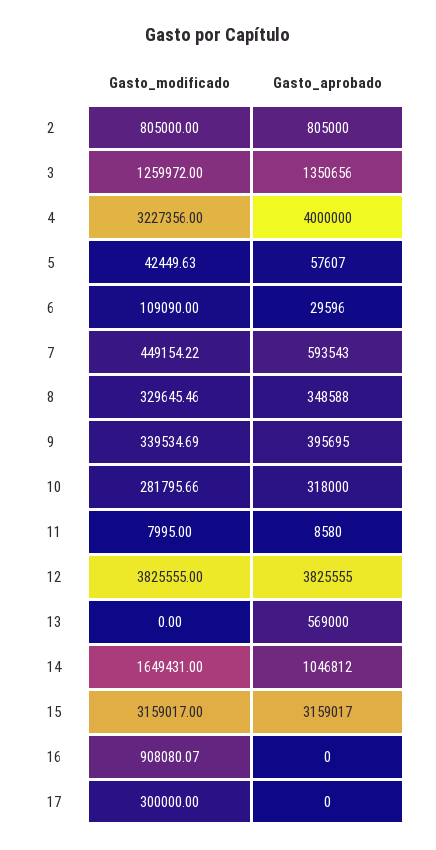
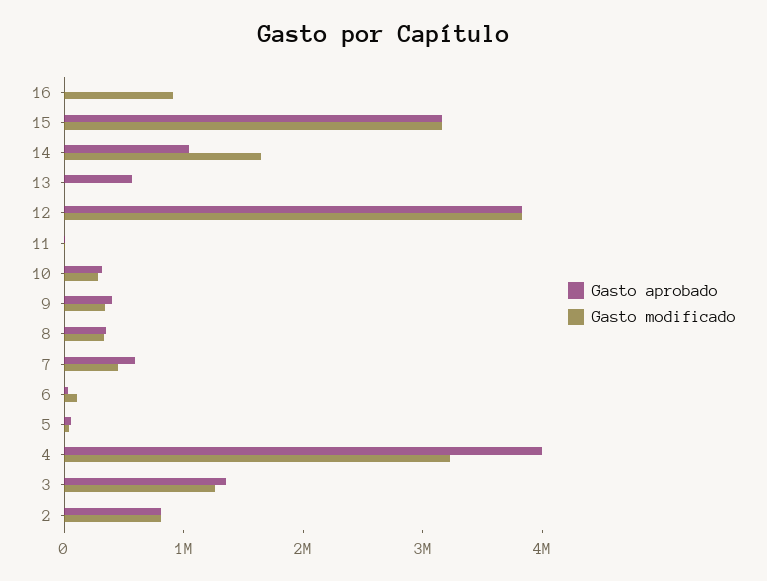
Gasto_modificado, 17: 300000 -> none
Gasto_aprobado, 17: 0 -> none

